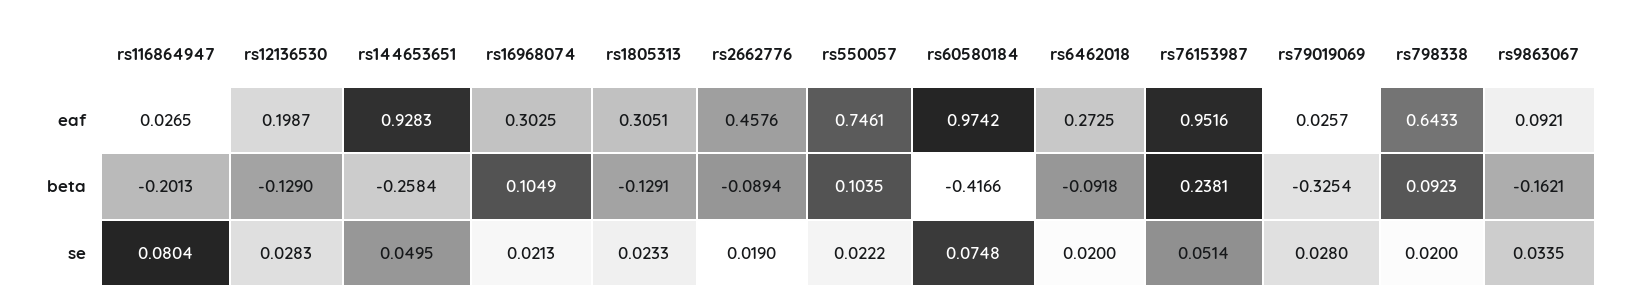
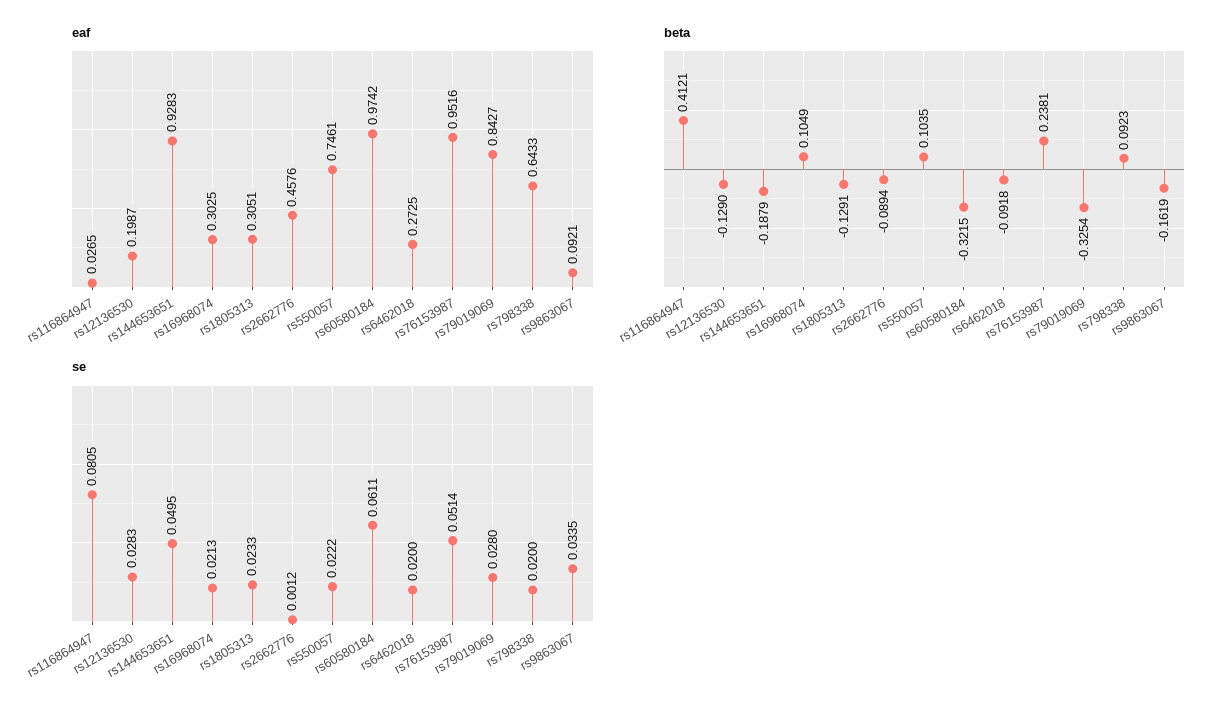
eaf, rs79019069: 0.0257 -> 0.8427
beta, rs116864947: -0.2013 -> 0.4121
beta, rs144653651: -0.2584 -> -0.1879
beta, rs60580184: -0.4166 -> -0.3215
beta, rs9863067: -0.1621 -> -0.1619
se, rs116864947: 0.0804 -> 0.0805
se, rs2662776: 0.019 -> 0.0012
se, rs60580184: 0.0748 -> 0.0611

